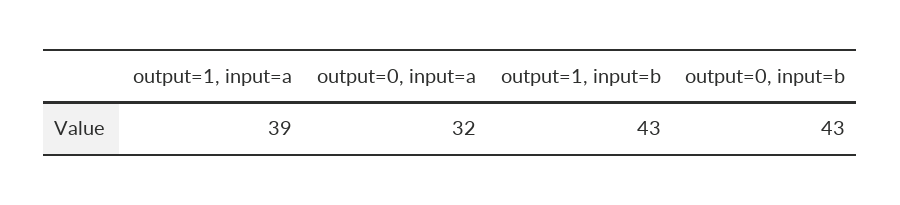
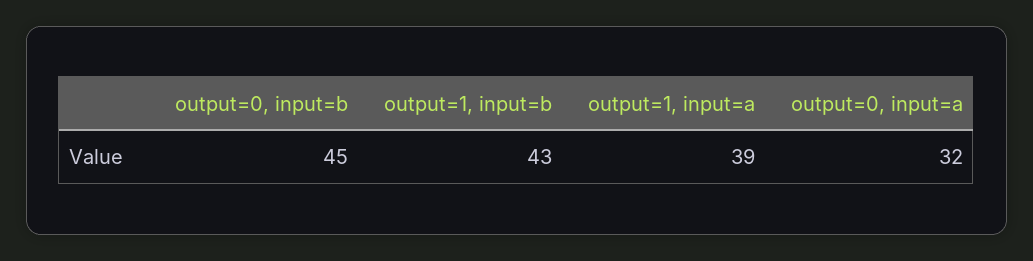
output=0, input=b: 43 -> 45

